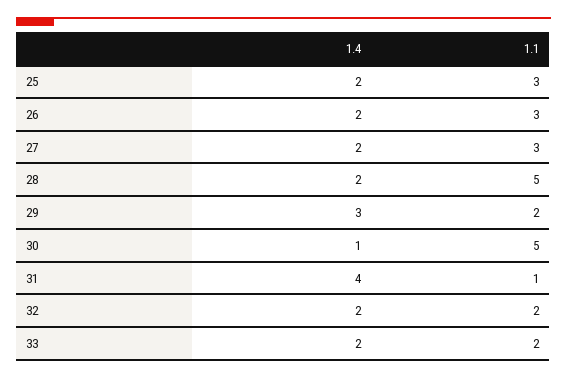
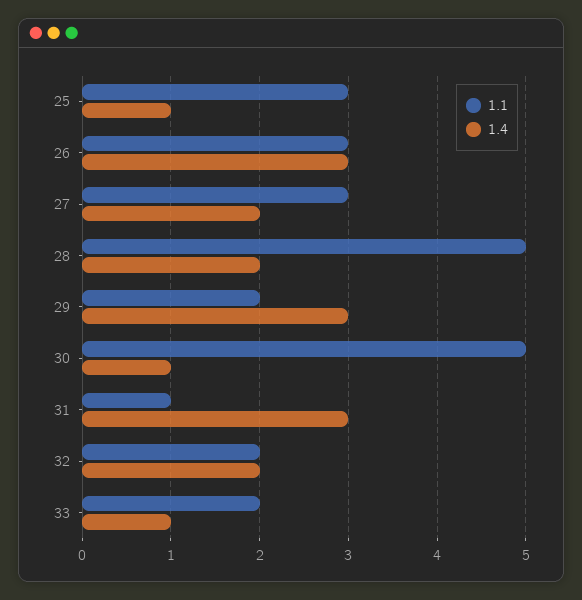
1.4, 25: 2 -> 1
1.4, 26: 2 -> 3
1.4, 31: 4 -> 3
1.4, 33: 2 -> 1

